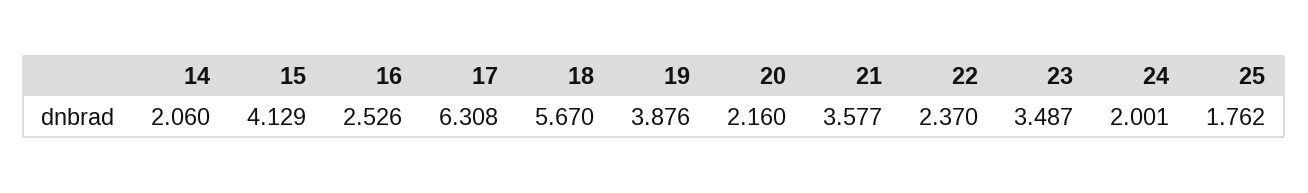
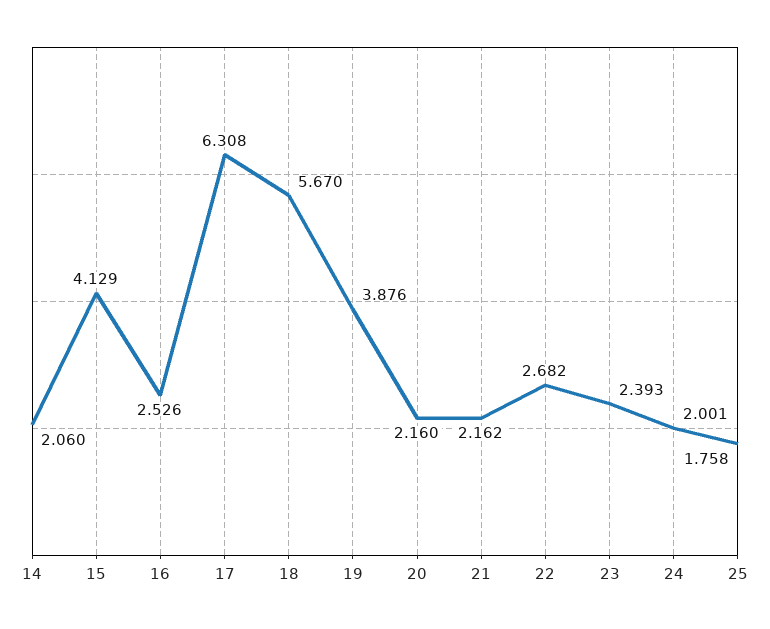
21: 3.577 -> 2.162
22: 2.37 -> 2.682
23: 3.487 -> 2.393
25: 1.762 -> 1.758

